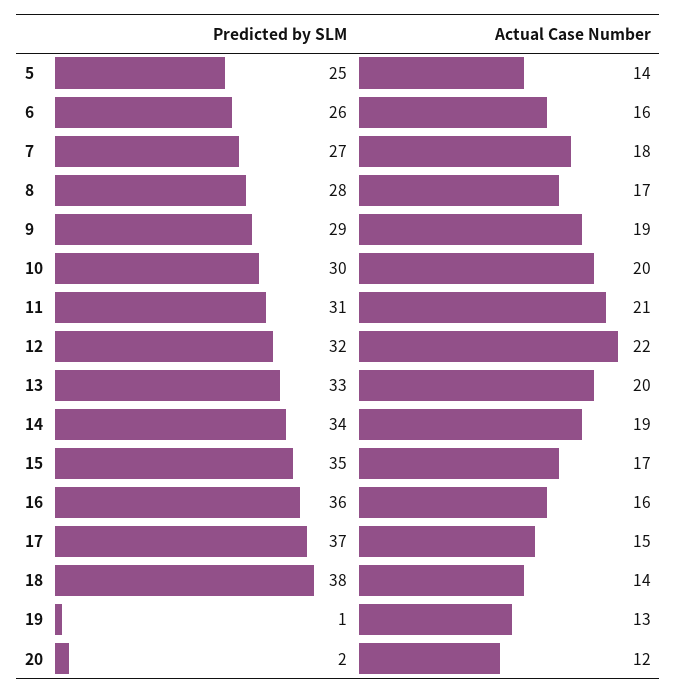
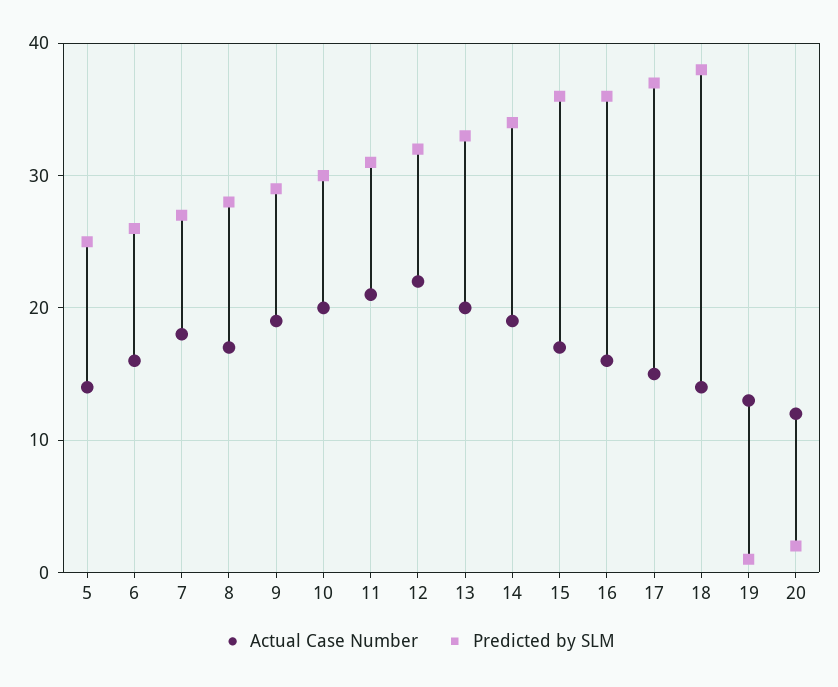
Predicted by SLM, 15: 35 -> 36

